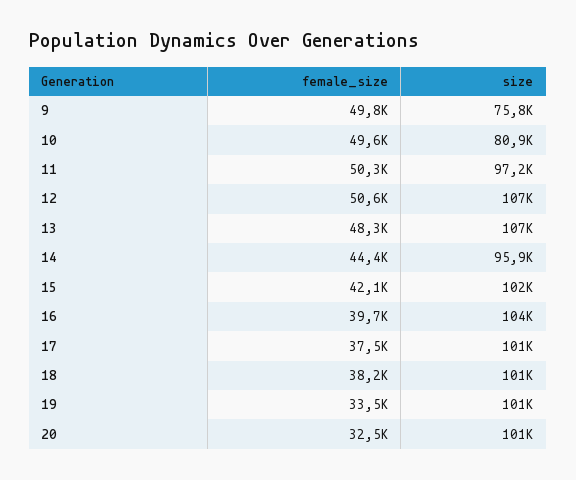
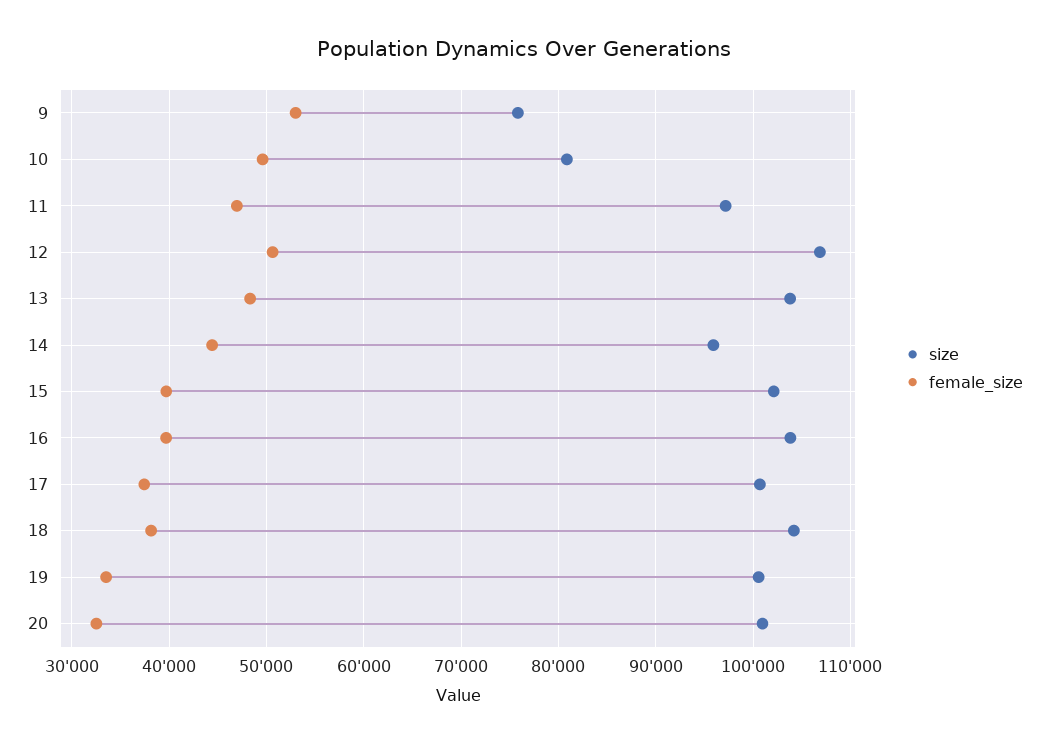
female_size, 9: 49800 -> 53000
female_size, 11: 50300 -> 47000
size, 13: 107000 -> 104000
female_size, 15: 42100 -> 40000
size, 18: 101000 -> 104000

